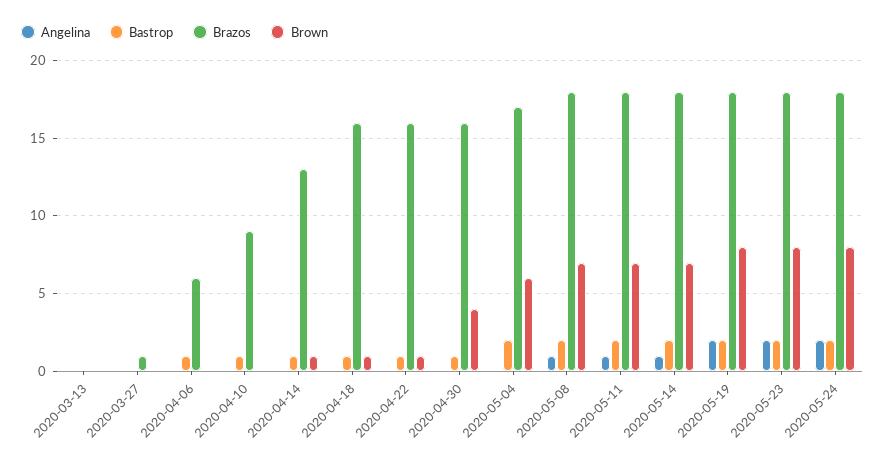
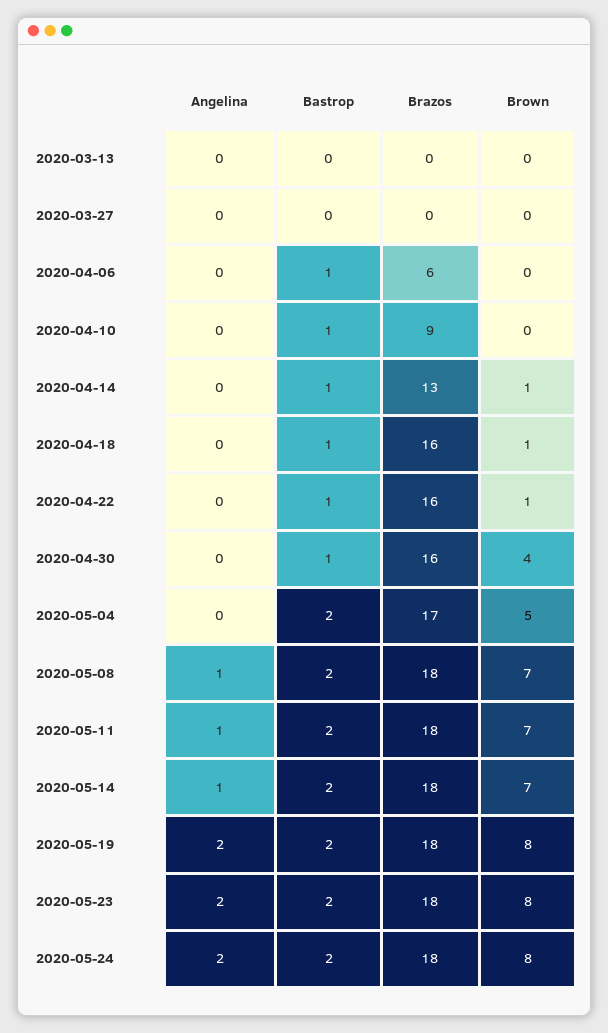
Brazos, 2020-03-27: 1 -> 0
Brown, 2020-05-04: 6 -> 5

